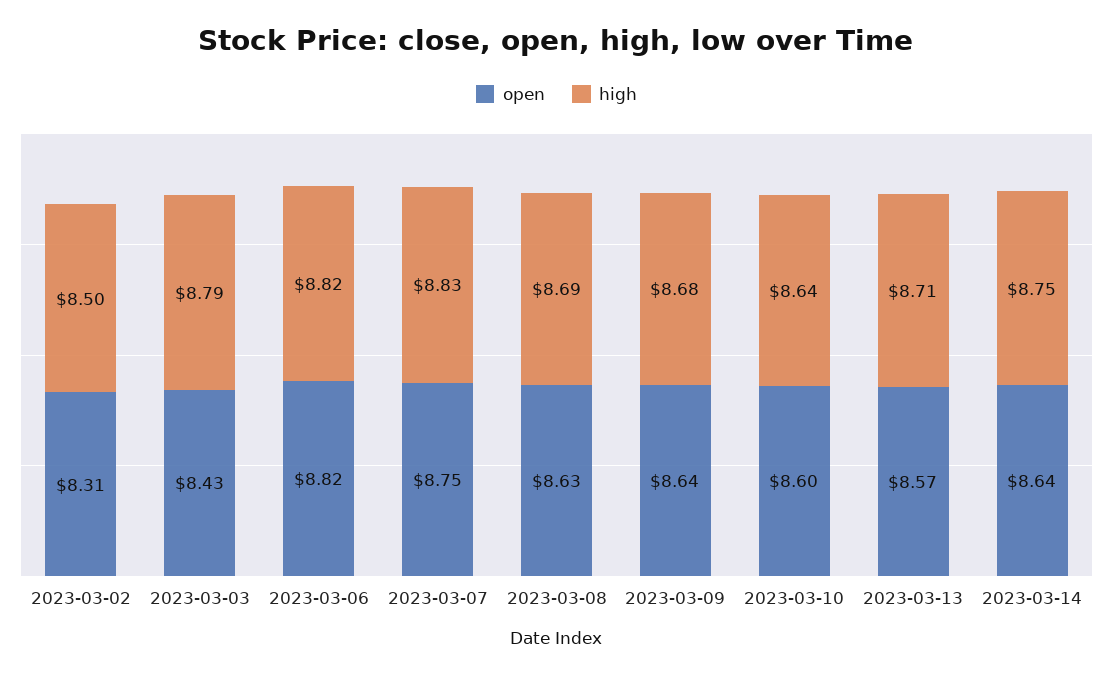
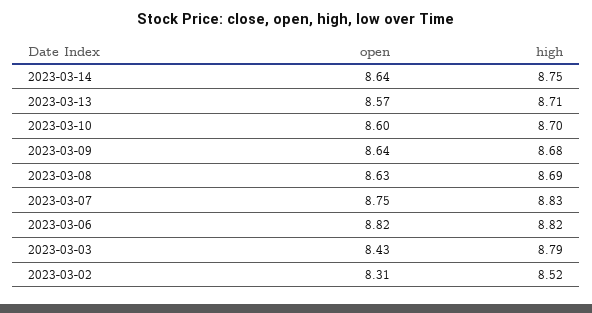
high, 2023-03-02: 8.5 -> 8.52
high, 2023-03-10: 8.64 -> 8.7

